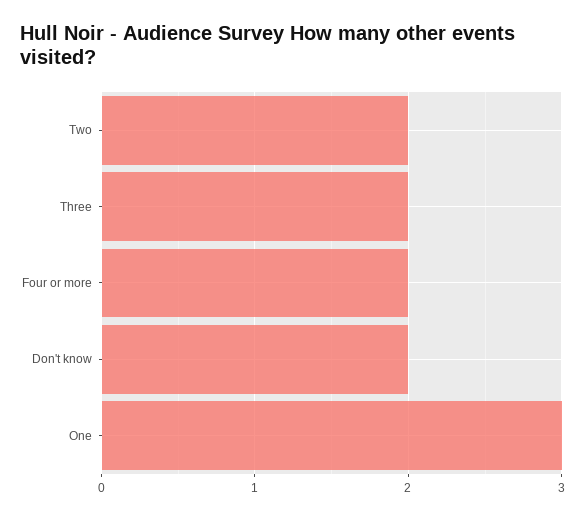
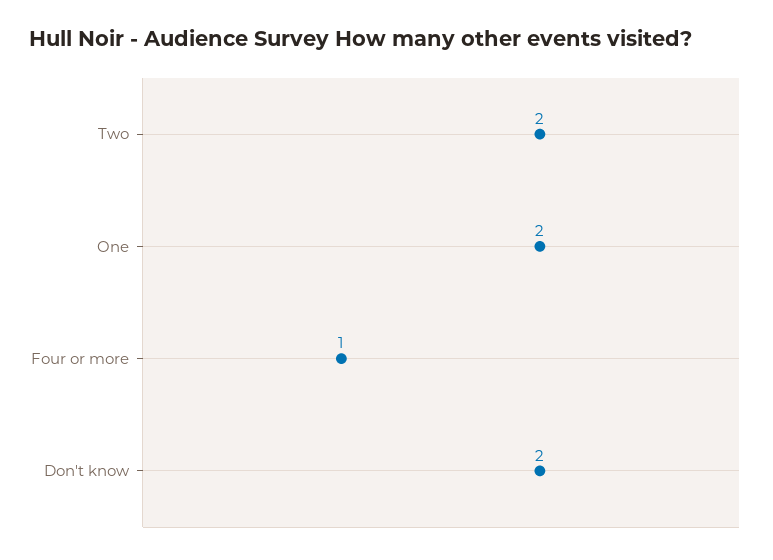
Three: 2 -> none
Four or more: 2 -> 1
One: 3 -> 2

